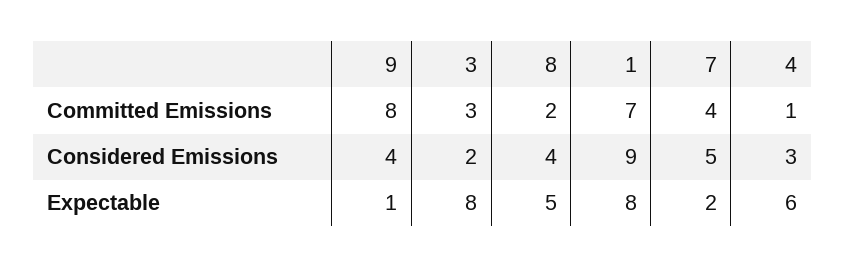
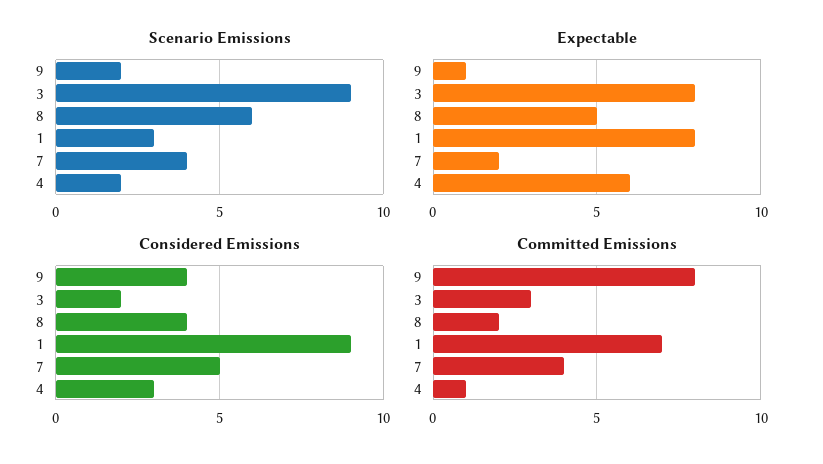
Scenario Emissions, 9: none -> 2
Scenario Emissions, 3: none -> 9
Scenario Emissions, 8: none -> 6
Scenario Emissions, 1: none -> 3
Scenario Emissions, 7: none -> 4
Scenario Emissions, 4: none -> 2

